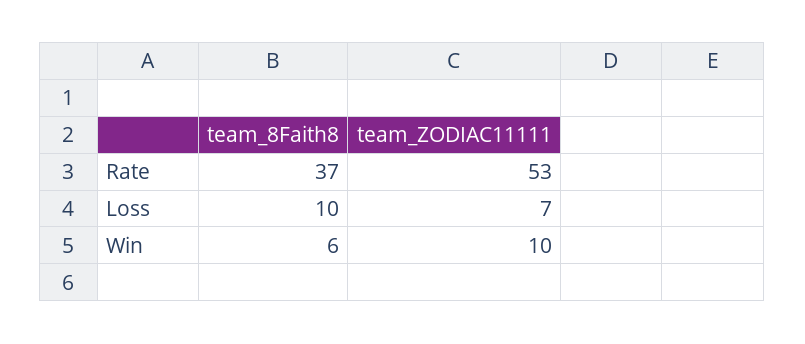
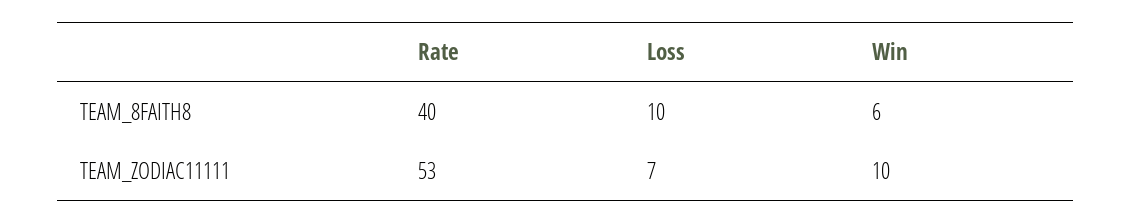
team_8Faith8, Rate: 37 -> 40

